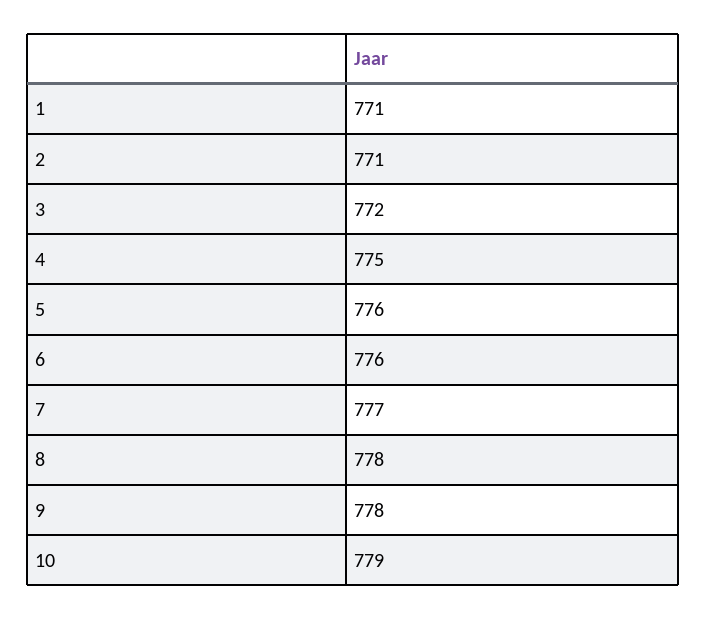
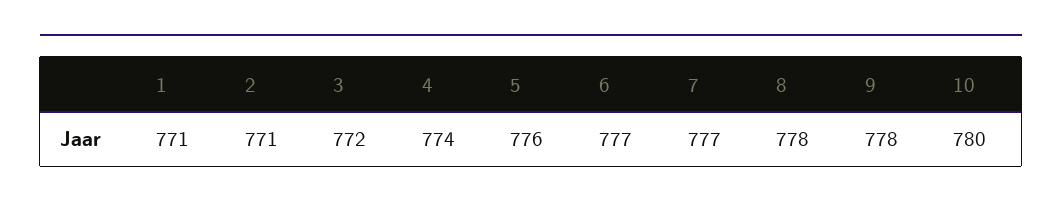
4: 775 -> 774
6: 776 -> 777
10: 779 -> 780

